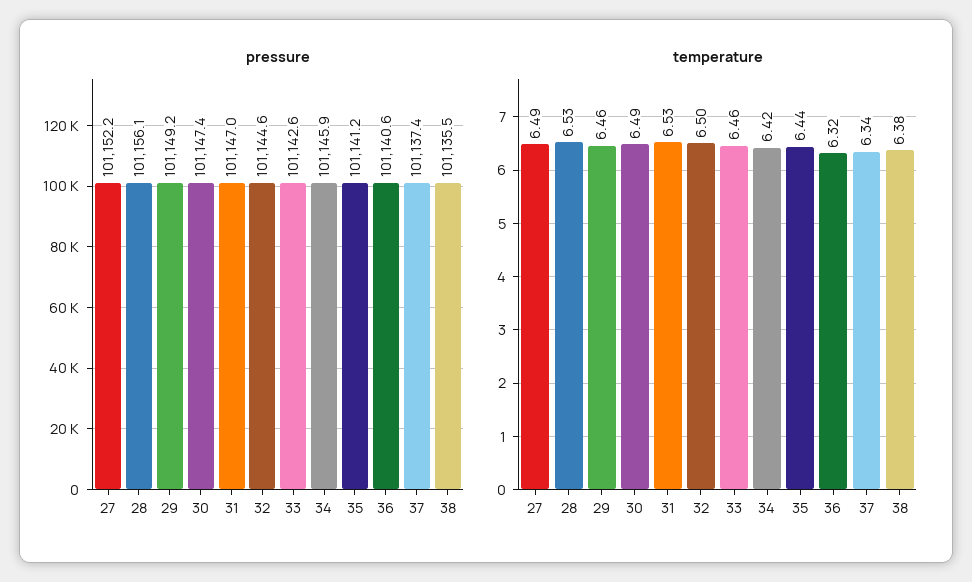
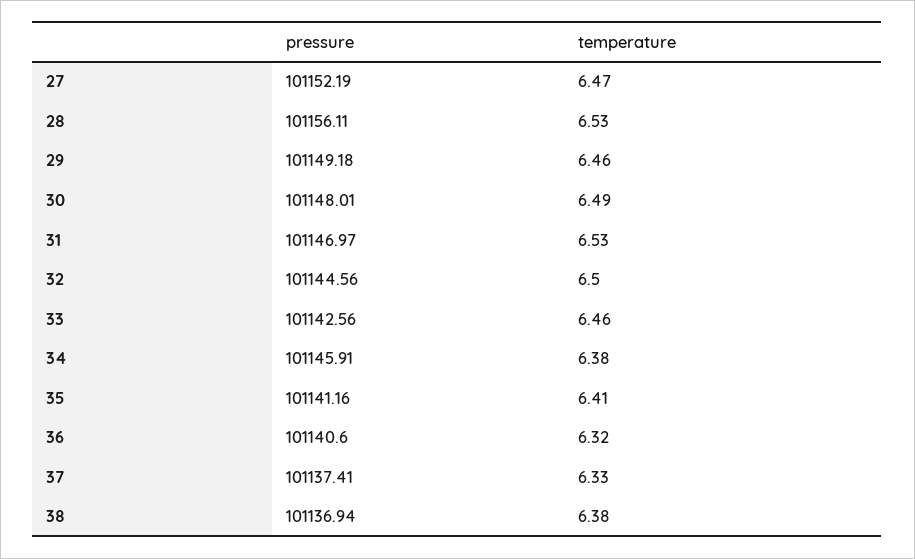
pressure, 30: 101147.4 -> 101148.01
pressure, 38: 101135.5 -> 101136.94
temperature, 27: 6.49 -> 6.47
temperature, 34: 6.42 -> 6.38
temperature, 35: 6.44 -> 6.41
temperature, 37: 6.34 -> 6.33

